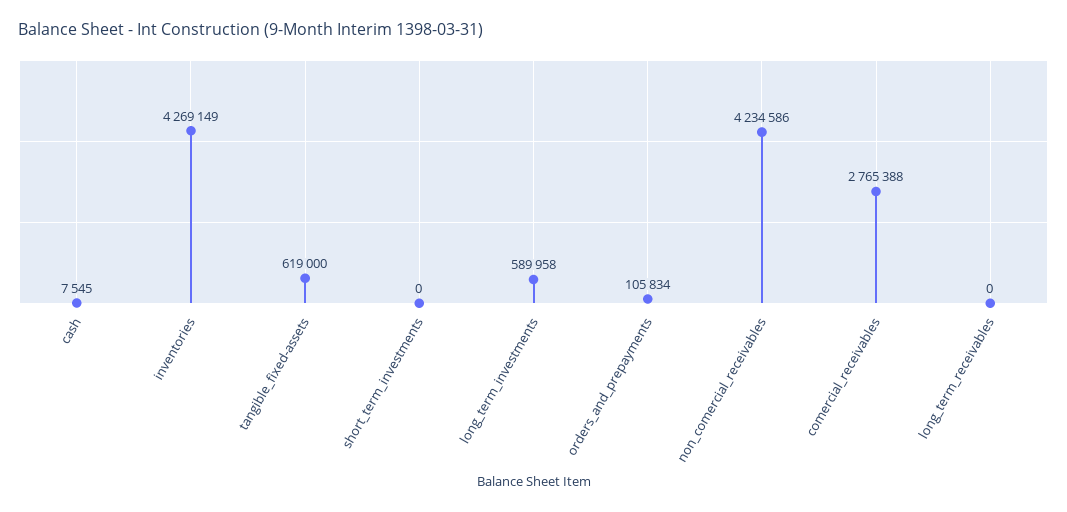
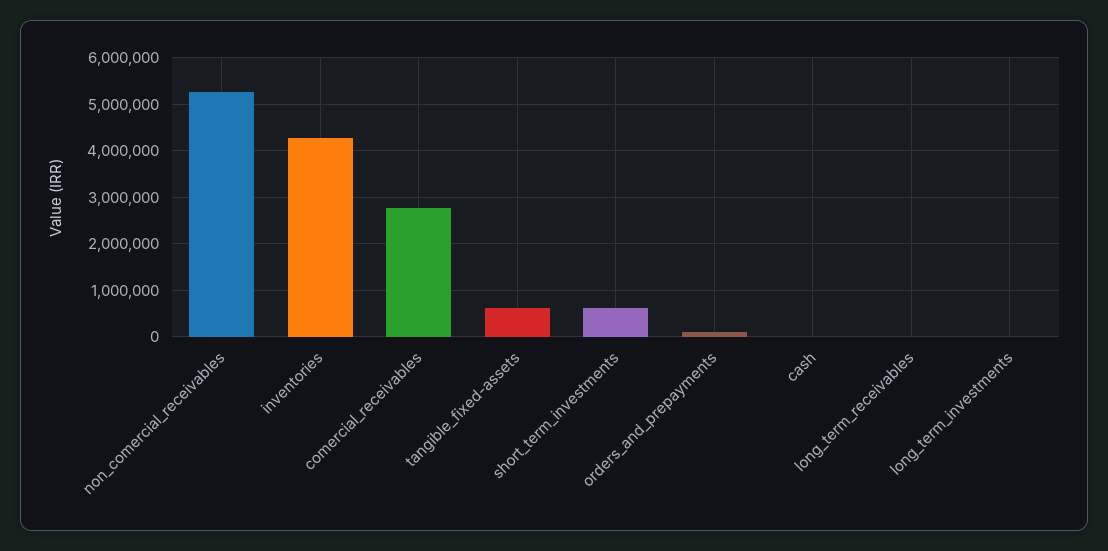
short_term_investments: 0 -> 600000
long_term_investments: 589958 -> 0
non_comercial_receivables: 4234586 -> 5200000

